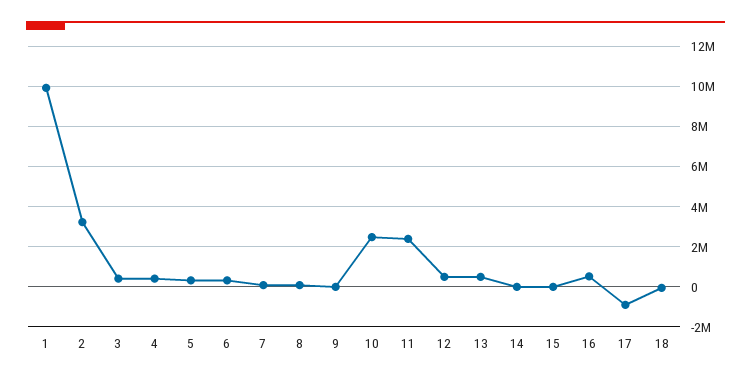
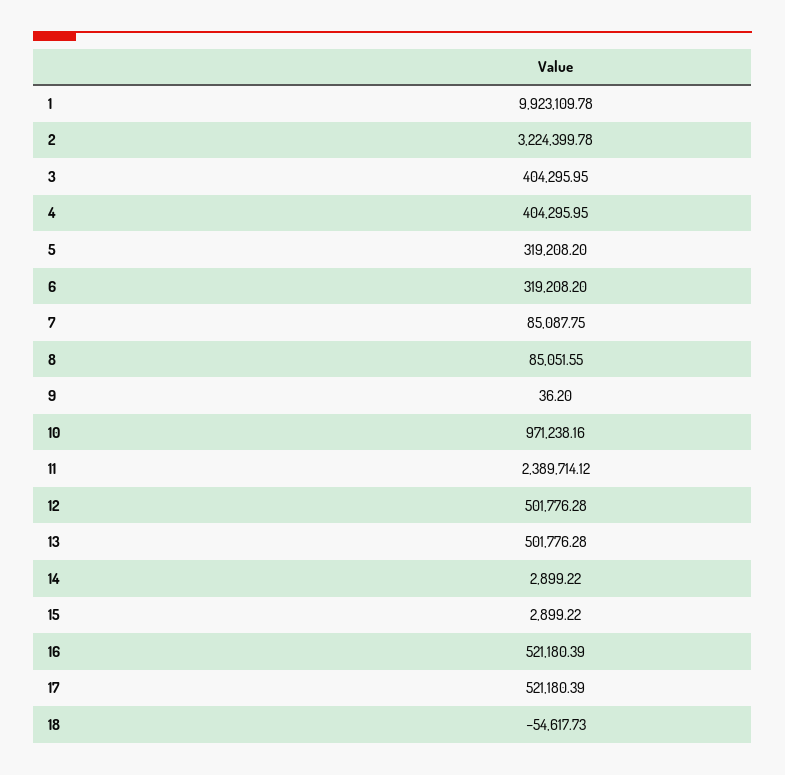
10: 2500000 -> 971238.16
17: -1000000 -> 521180.39

